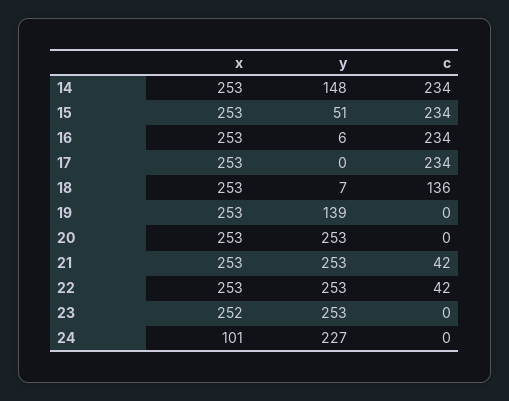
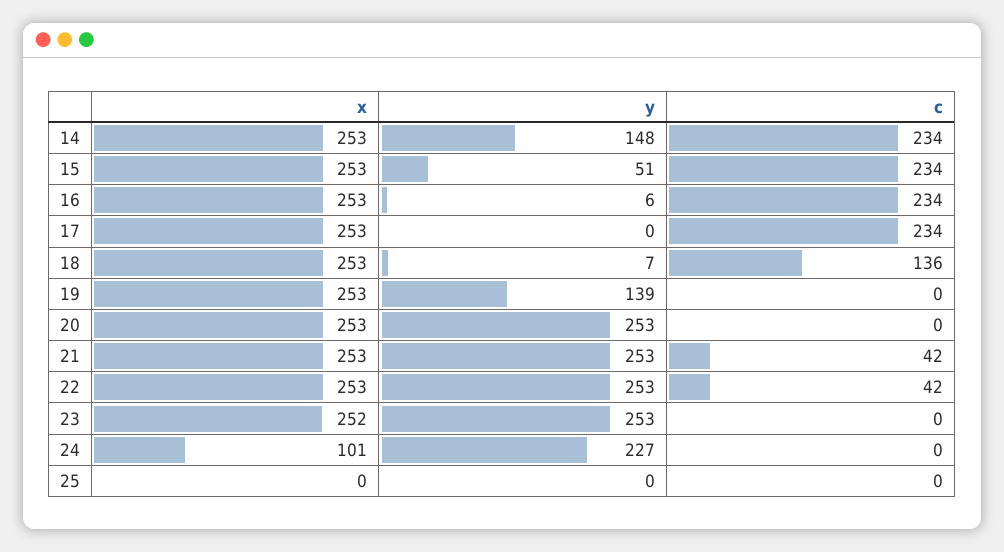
x, 25: none -> 0
y, 25: none -> 0
c, 25: none -> 0

